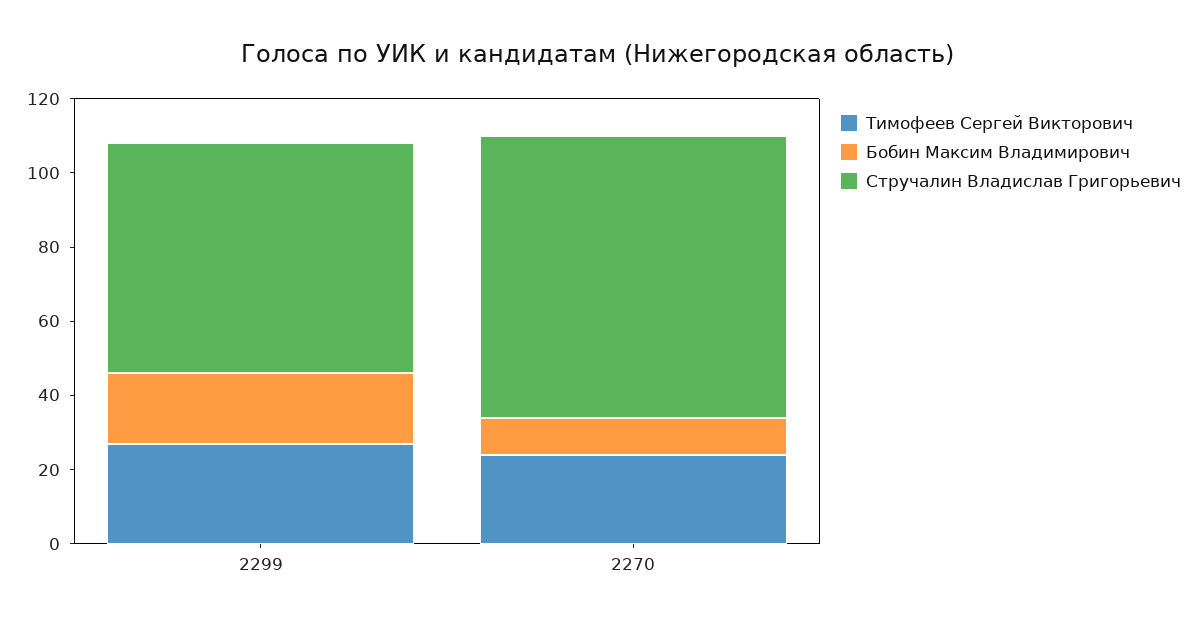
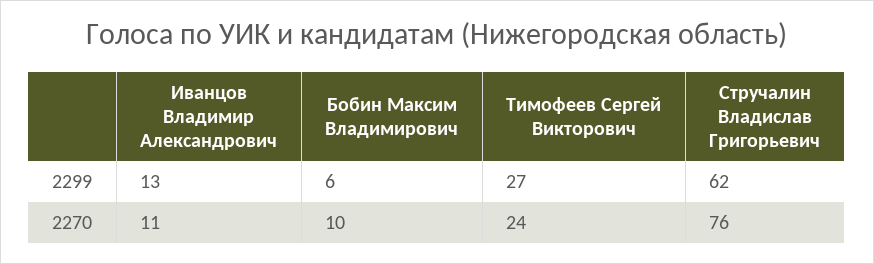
Бобин Максим Владимирович, 2299: 20 -> 6
Иванцов Владимир Александрович, 2299: none -> 13
Иванцов Владимир Александрович, 2270: none -> 11

